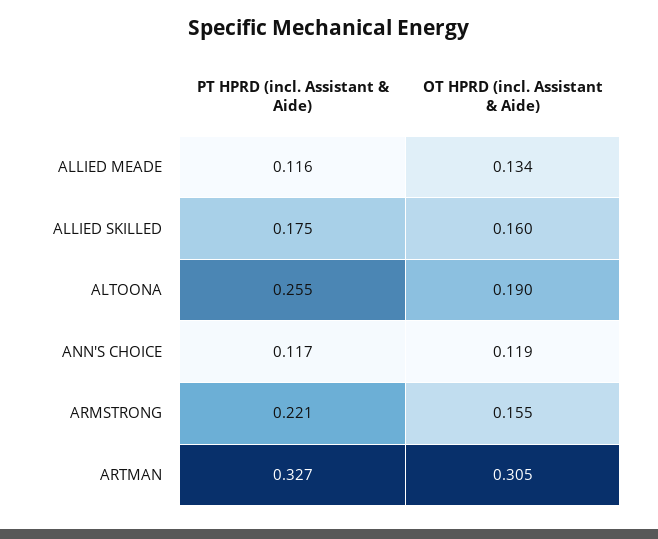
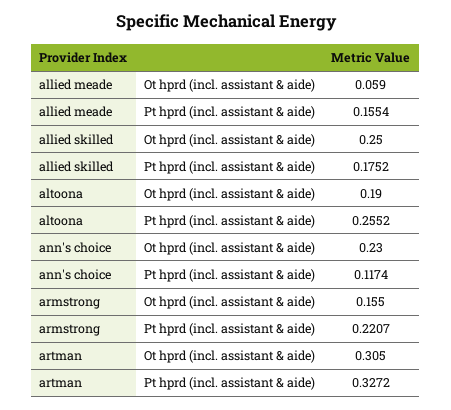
PT HPRD (incl. Assistant & Aide), ALLIED MEADE: 0.116 -> 0.1554
OT HPRD (incl. Assistant & Aide), ALLIED MEADE: 0.134 -> 0.059
OT HPRD (incl. Assistant & Aide), ALLIED SKILLED: 0.16 -> 0.25
OT HPRD (incl. Assistant & Aide), ANN'S CHOICE: 0.119 -> 0.23

